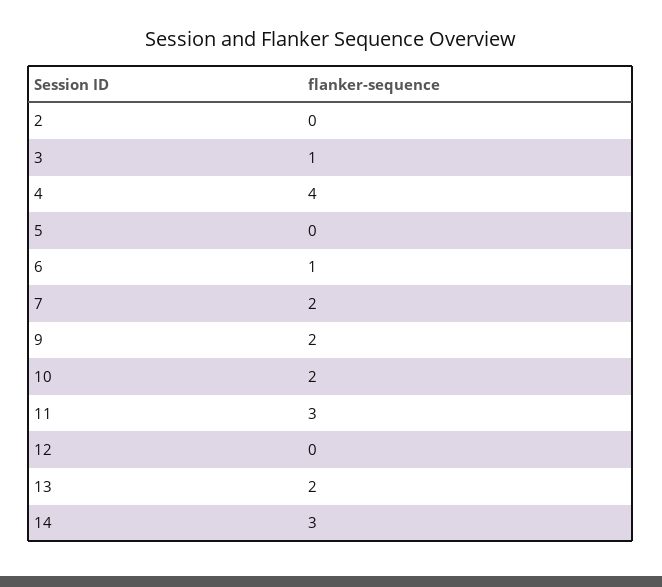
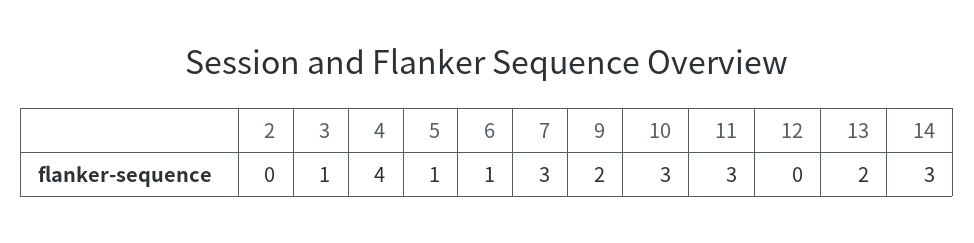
5: 0 -> 1
7: 2 -> 3
10: 2 -> 3

